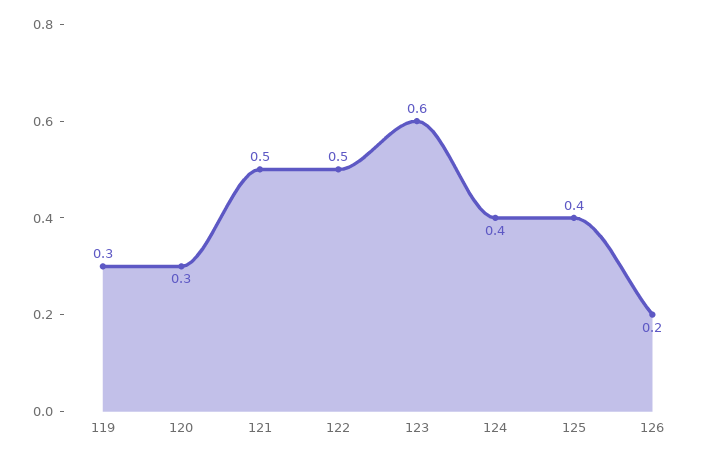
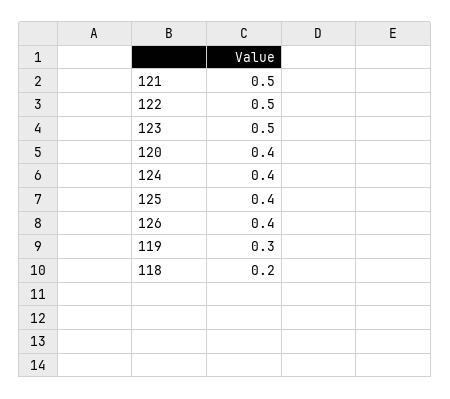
120: 0.3 -> 0.4
123: 0.6 -> 0.5
126: 0.2 -> 0.4
118: none -> 0.2

